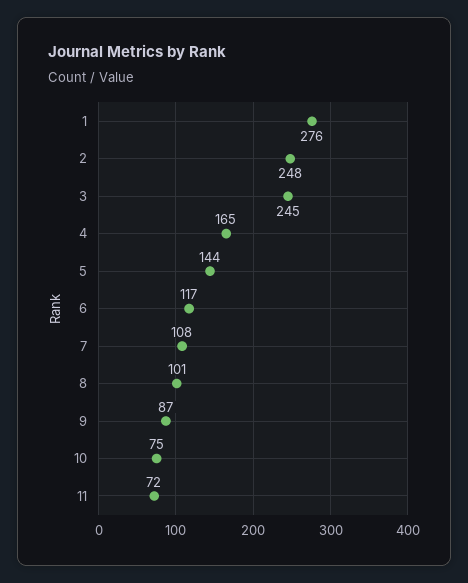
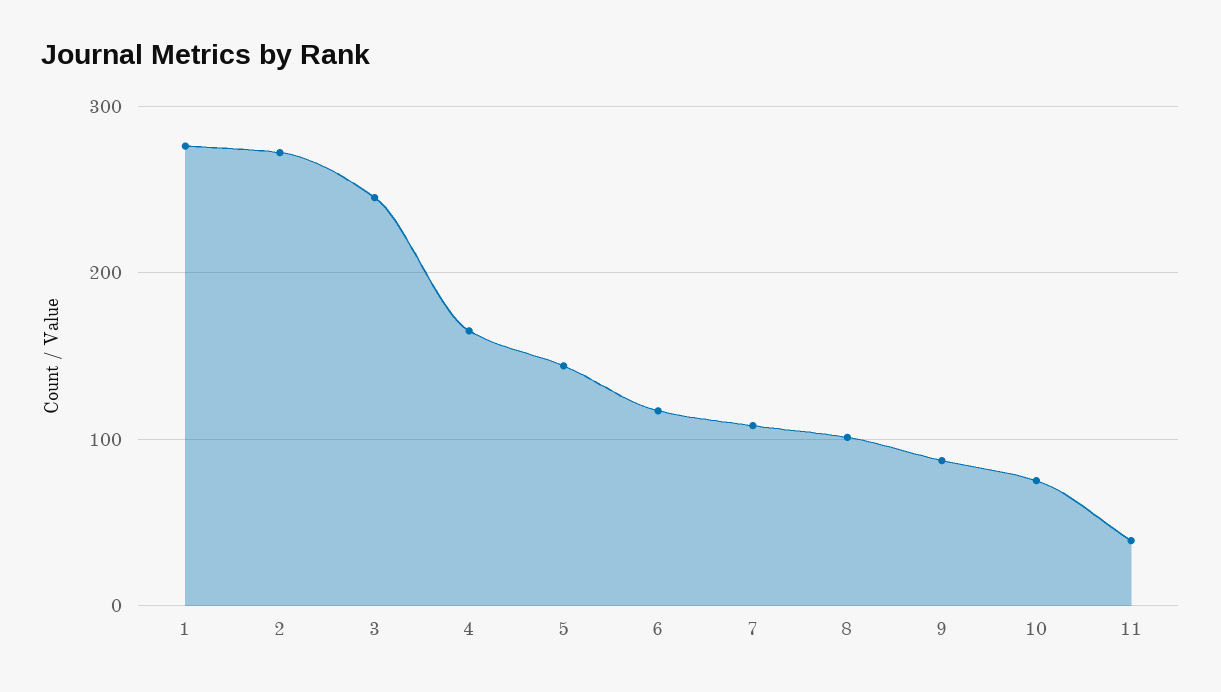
2: 248 -> 270
11: 72 -> 40

